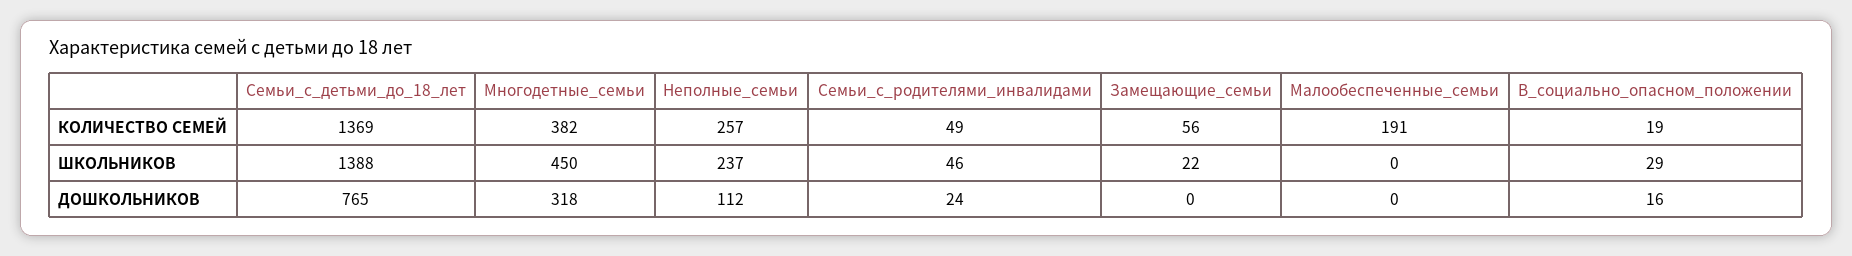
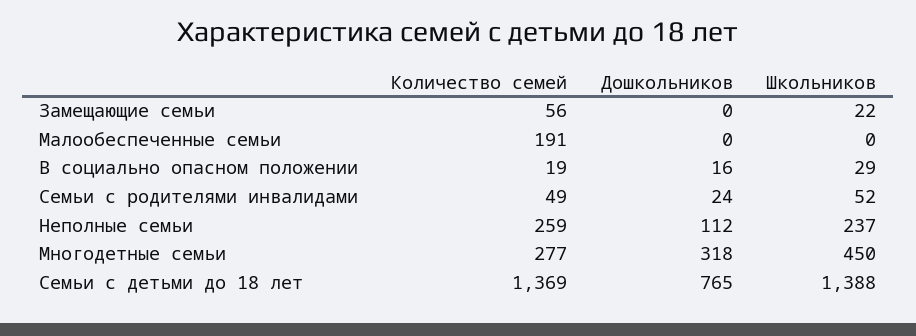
Многодетные_семьи, КОЛИЧЕСТВО СЕМЕЙ: 382 -> 277
Неполные_семьи, КОЛИЧЕСТВО СЕМЕЙ: 257 -> 259
Семьи_с_родителями_инвалидами, ШКОЛЬНИКОВ: 46 -> 52

